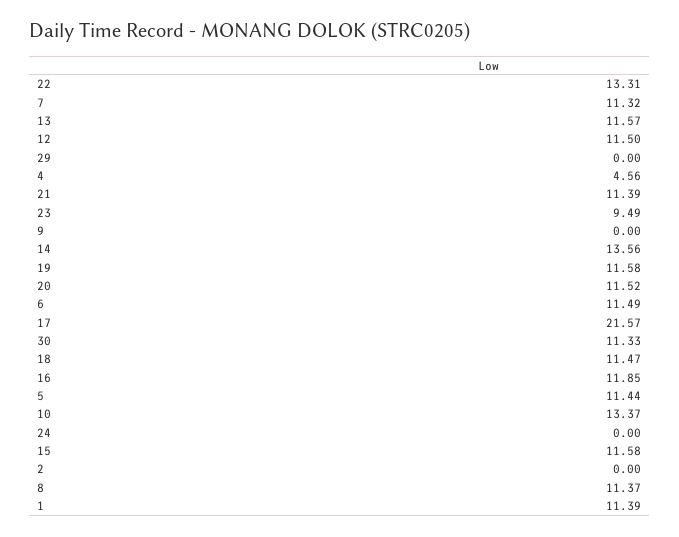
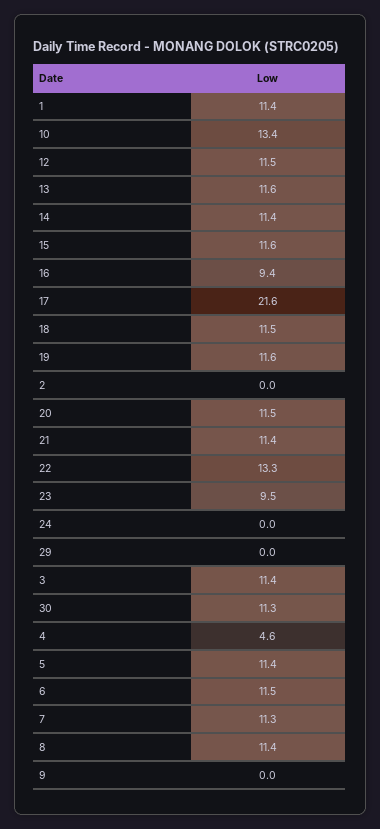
14: 13.56 -> 11.4
16: 11.85 -> 9.4
3: none -> 11.4

